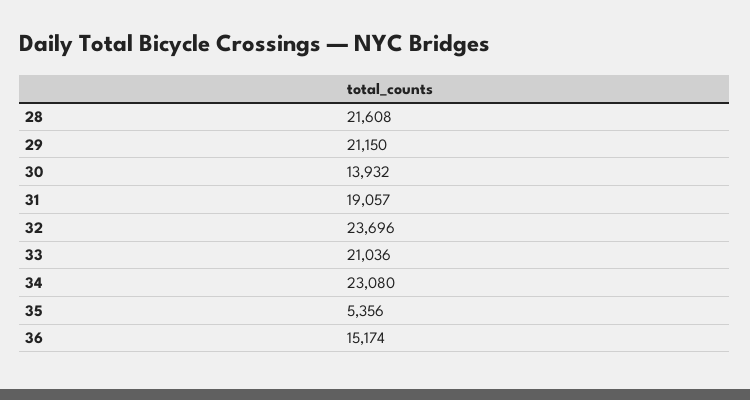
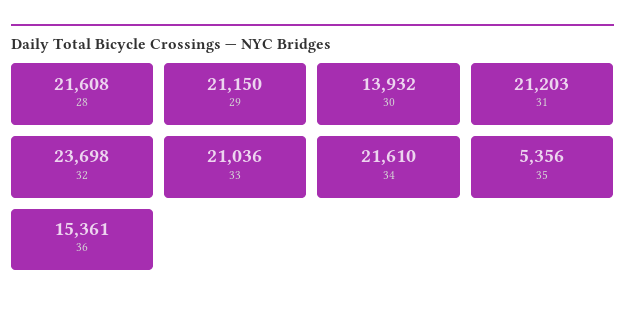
31: 19057 -> 21203
32: 23696 -> 23698
34: 23080 -> 21610
36: 15174 -> 15361

